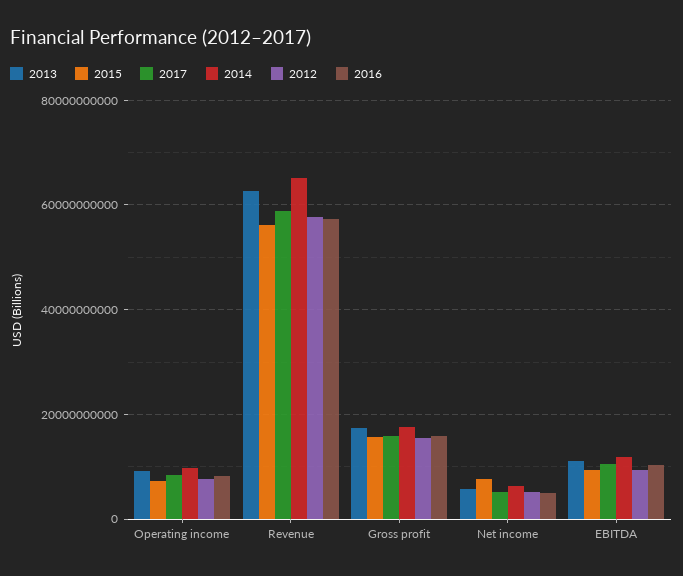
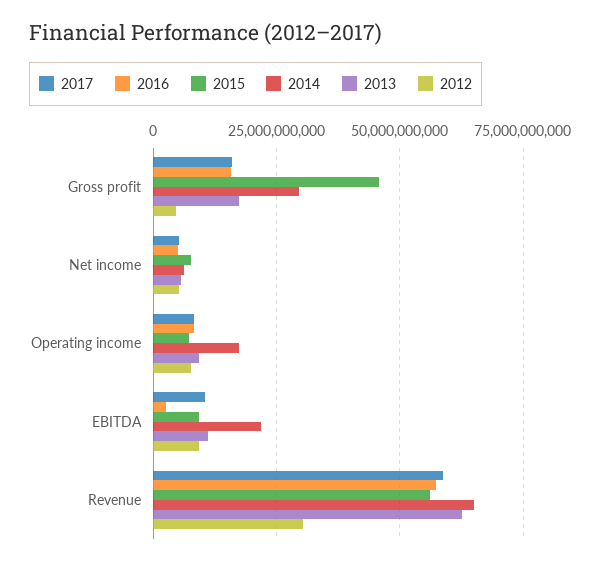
2014, Operating income: 10000000000 -> 17500000000
2012, Revenue: 58000000000 -> 30000000000
2015, Gross profit: 16000000000 -> 45000000000
2014, Gross profit: 18000000000 -> 30000000000
2012, Gross profit: 16000000000 -> 5000000000
2014, EBITDA: 12000000000 -> 22500000000
2016, EBITDA: 10000000000 -> 2500000000

